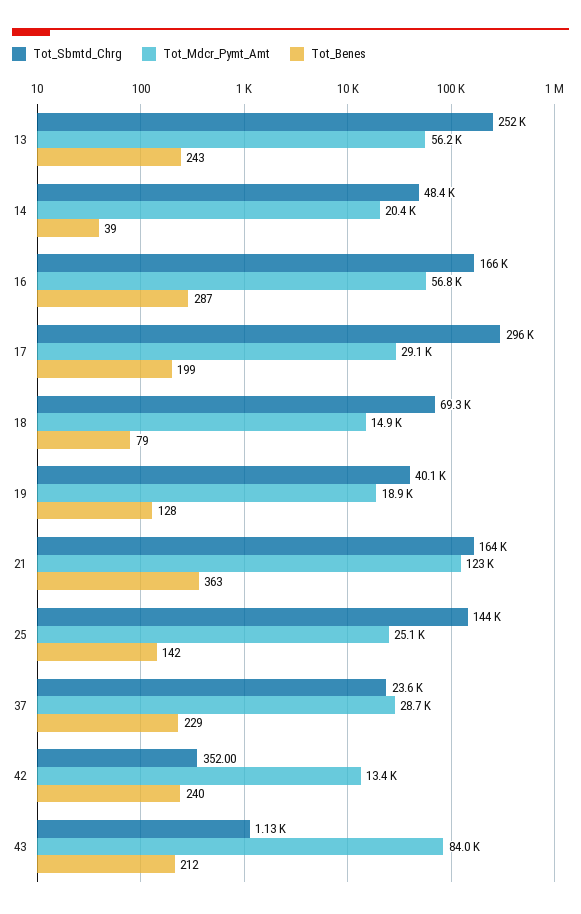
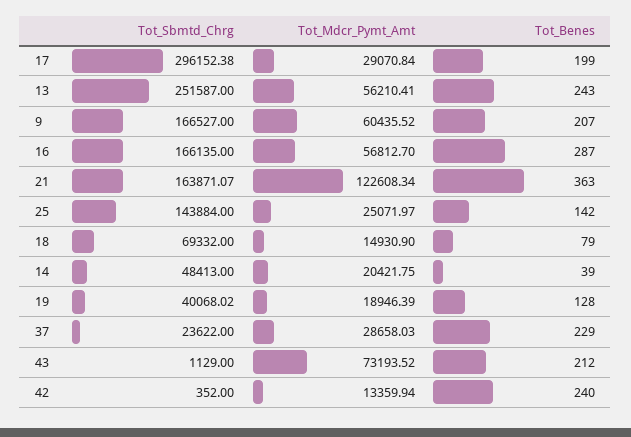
Tot_Mdcr_Pymt_Amt, 43: 84000 -> 73193.52
Tot_Sbmtd_Chrg, 9: none -> 166527
Tot_Mdcr_Pymt_Amt, 9: none -> 60435.52
Tot_Benes, 9: none -> 207

